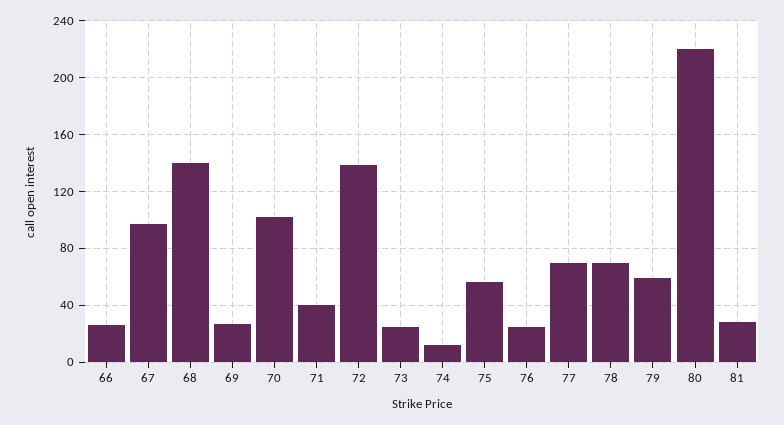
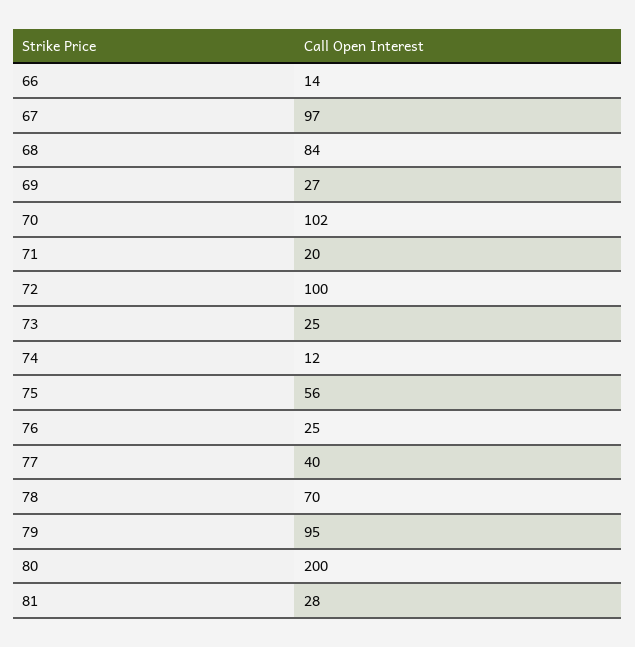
66: 25 -> 14
68: 140 -> 84
71: 40 -> 20
72: 140 -> 100
77: 70 -> 40
79: 60 -> 95
80: 220 -> 200

